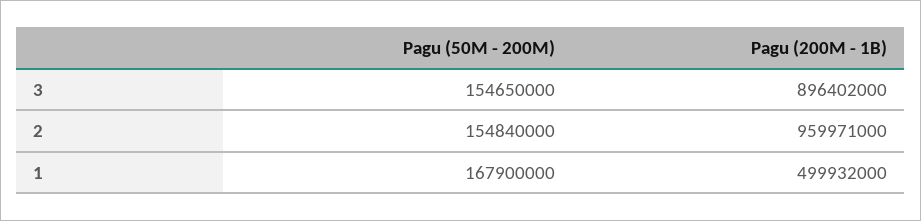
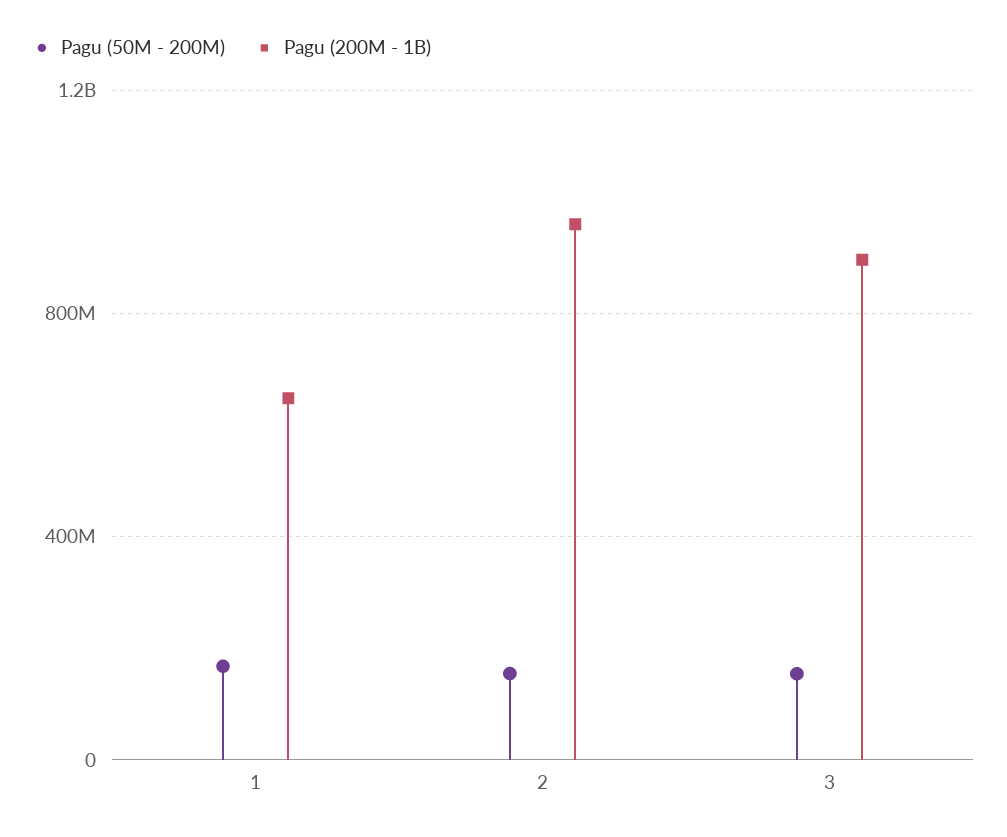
Pagu (200M - 1B), 1: 499932000 -> 650000000

